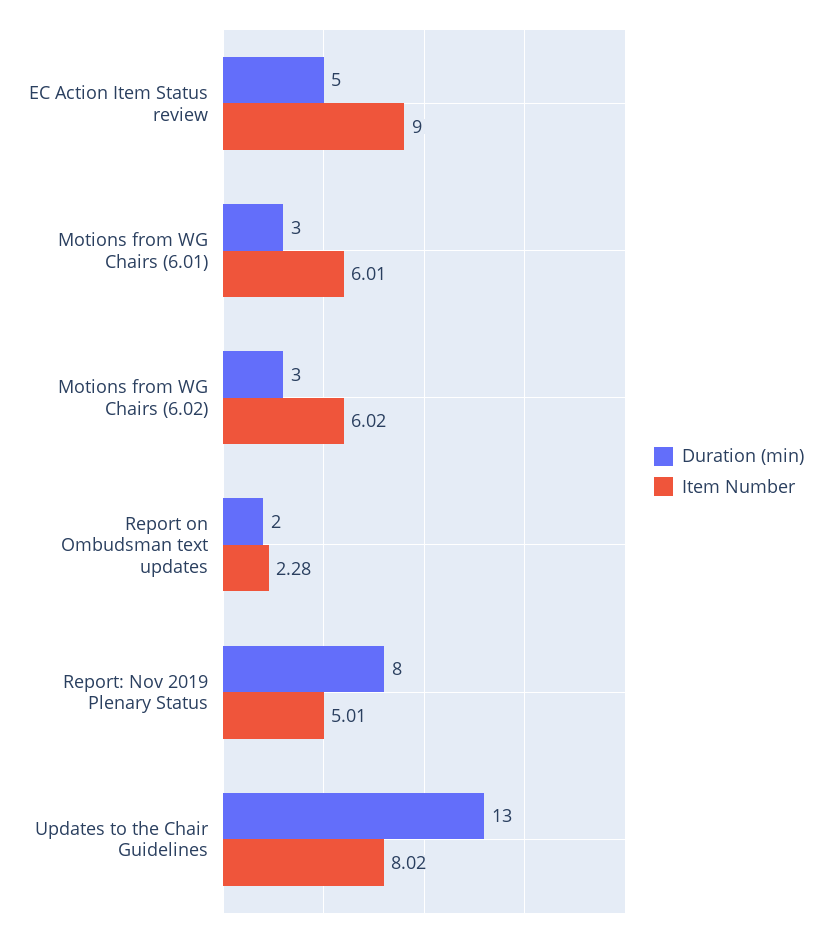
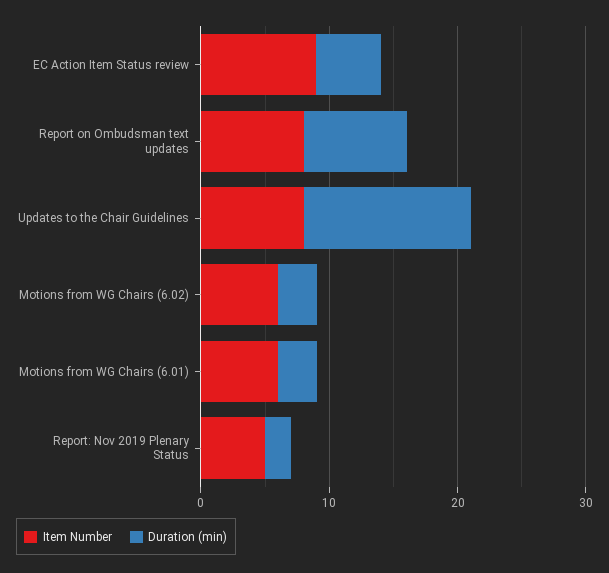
Duration (min), Report on Ombudsman text updates: 2 -> 8
Item Number, Report on Ombudsman text updates: 2.28 -> 8
Duration (min), Report: Nov 2019 Plenary Status: 8 -> 2

